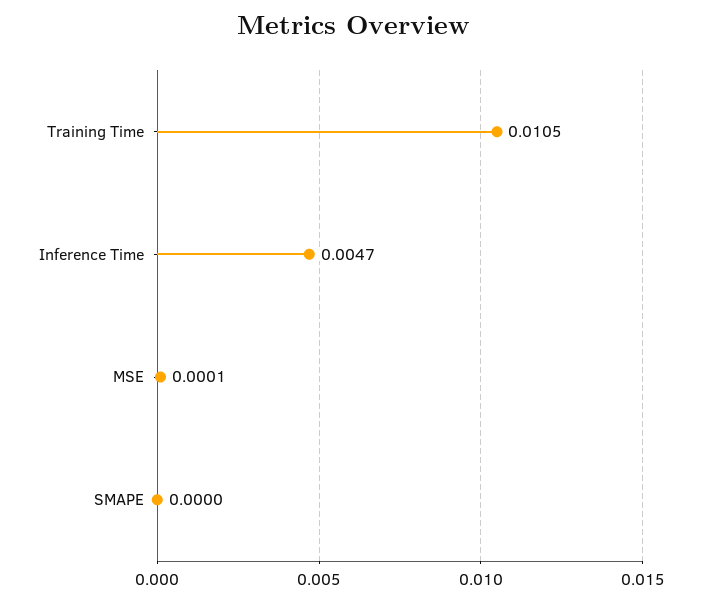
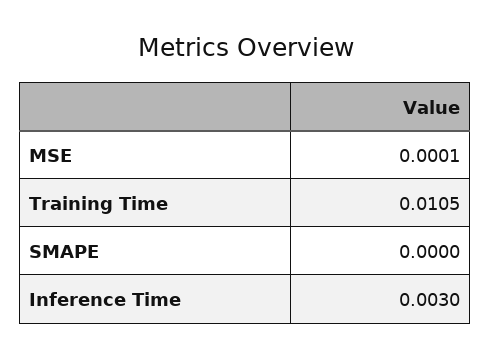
Inference Time: 0.0047 -> 0.003

